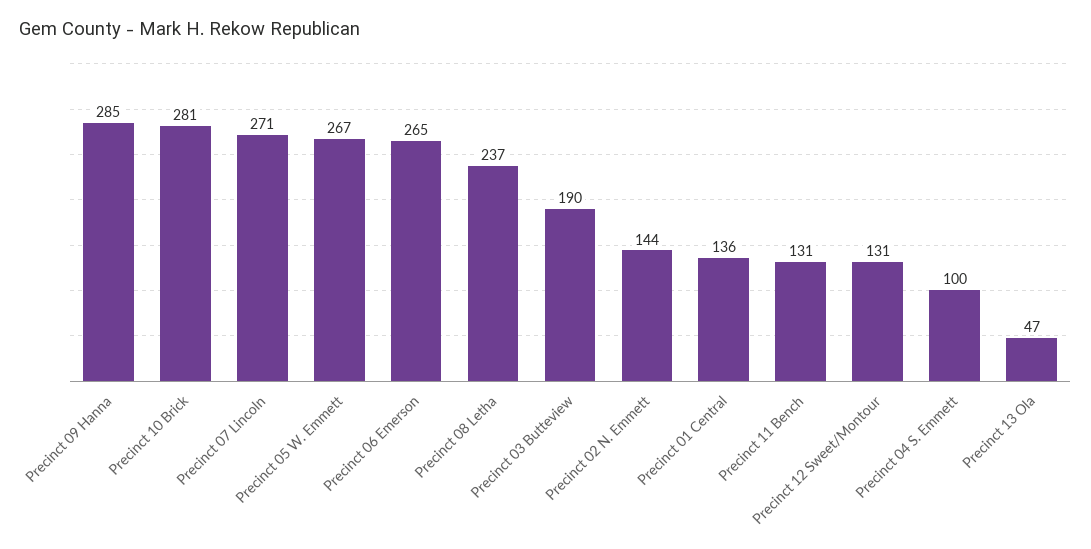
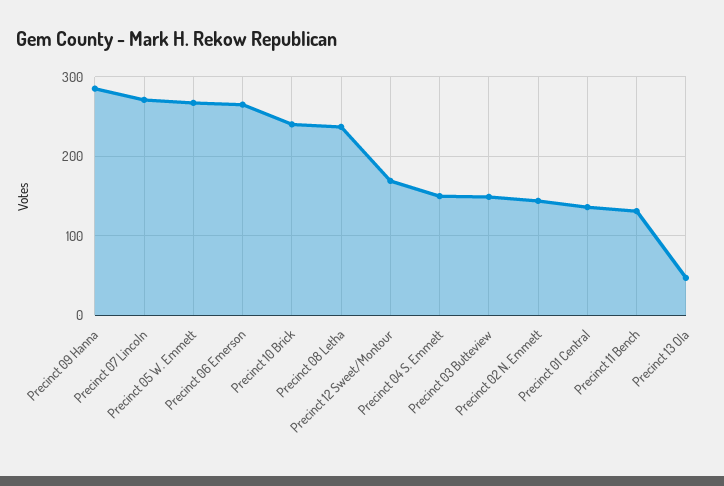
Precinct 10 Brick: 281 -> 240
Precinct 03 Butteview: 190 -> 150
Precinct 12 Sweet/Montour: 131 -> 170
Precinct 04 S. Emmett: 100 -> 150

